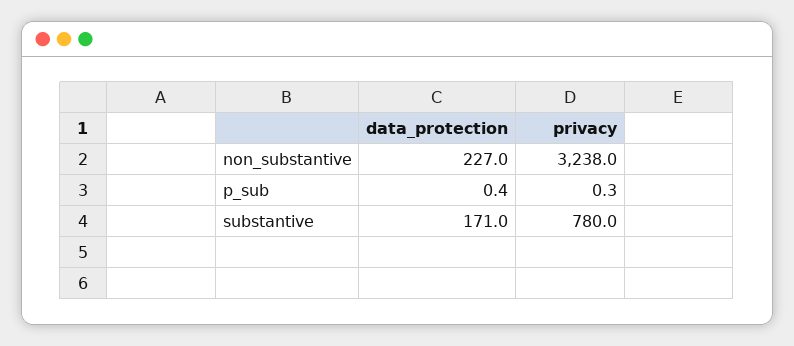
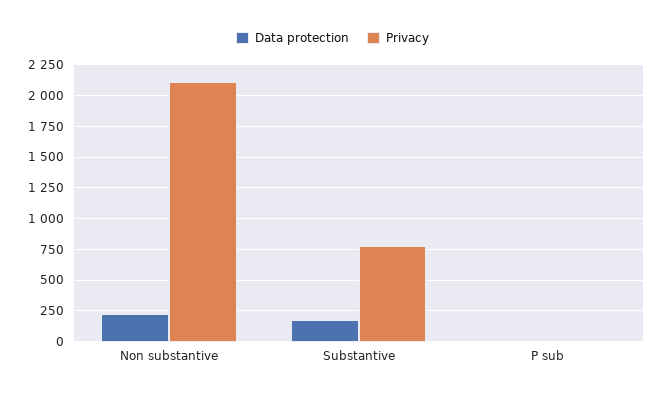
privacy, non_substantive: 3238 -> 2100

